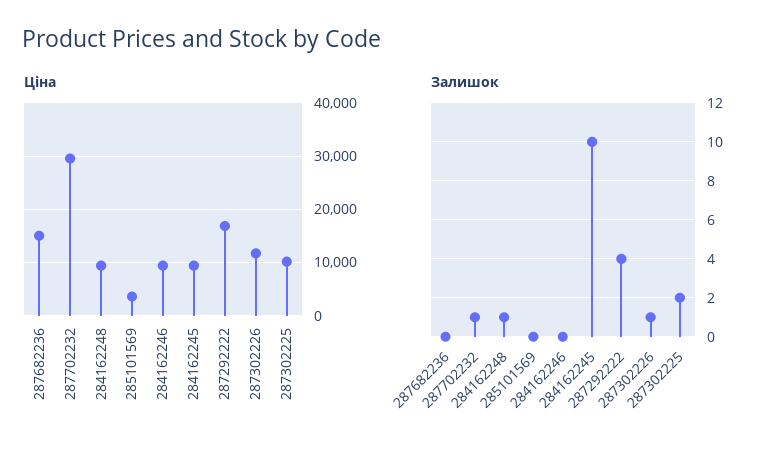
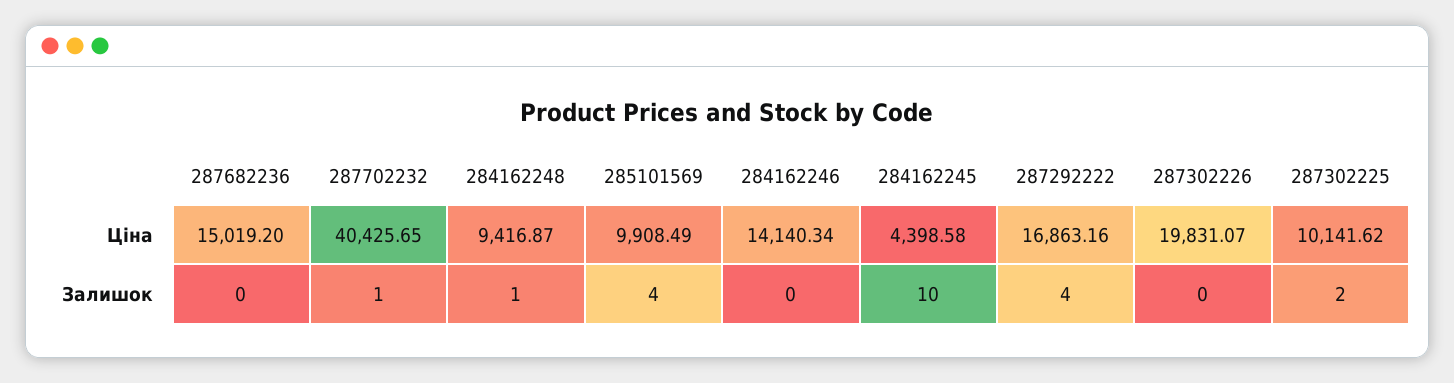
Ціна, 287702232: 30000 -> 40425.65
Ціна, 285101569: 4000 -> 9908.49
Ціна, 284162246: 10000 -> 14140.34
Ціна, 284162245: 10000 -> 4398.58
Ціна, 287302226: 12000 -> 19831.07
Залишок, 285101569: 0 -> 4
Залишок, 287302226: 1 -> 0

